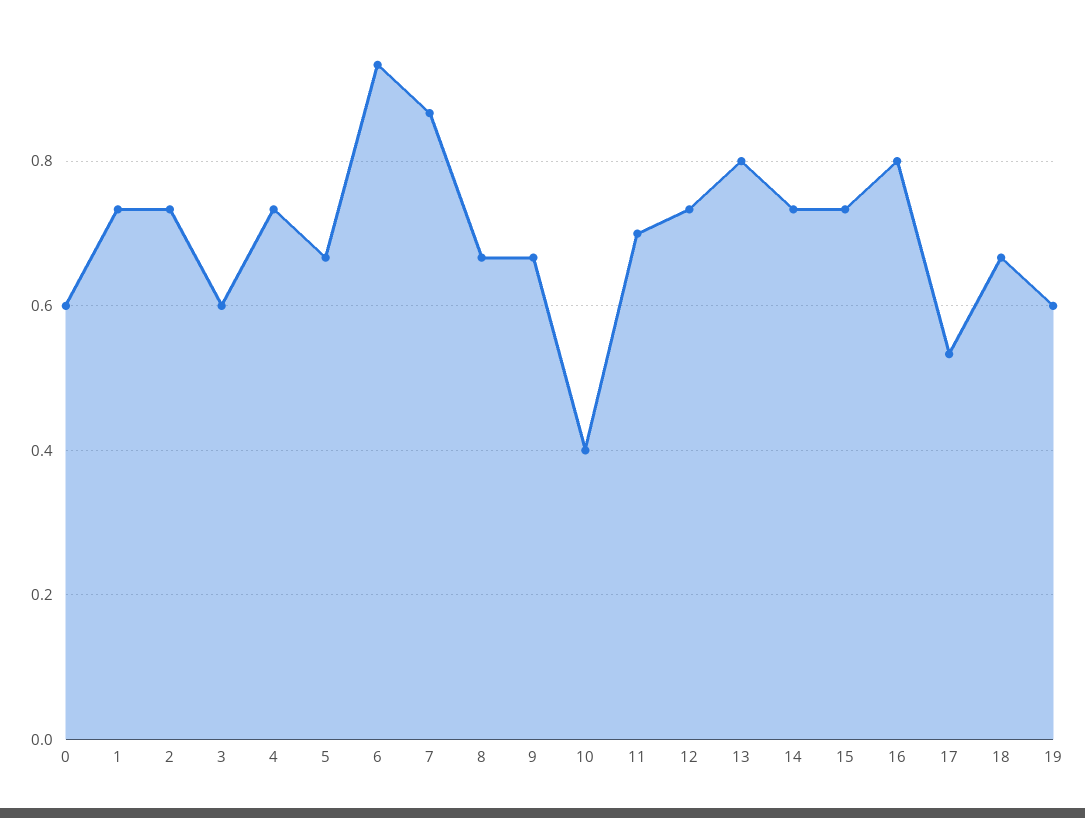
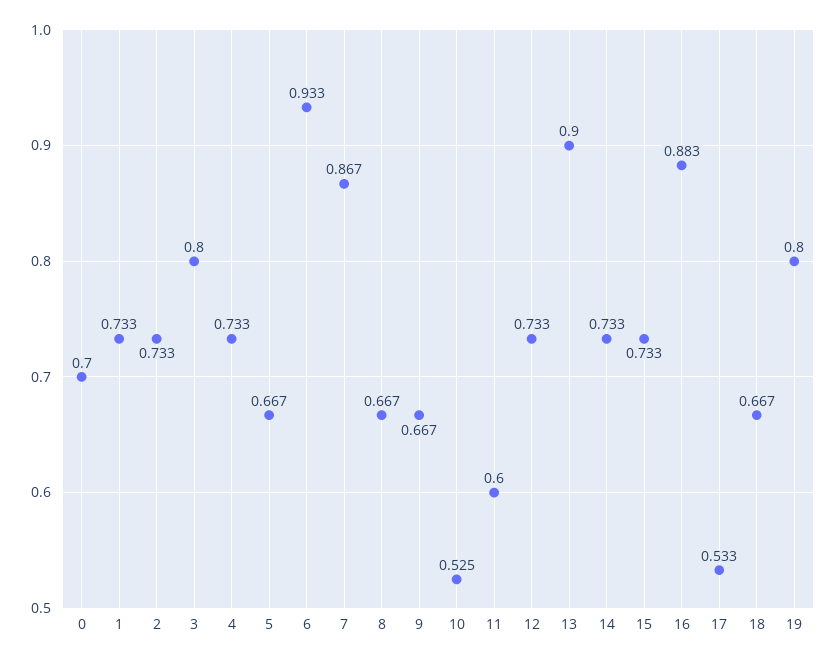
0: 0.6 -> 0.7
3: 0.6 -> 0.8
10: 0.4 -> 0.525
11: 0.7 -> 0.6
13: 0.8 -> 0.9
16: 0.8 -> 0.883
19: 0.6 -> 0.8

